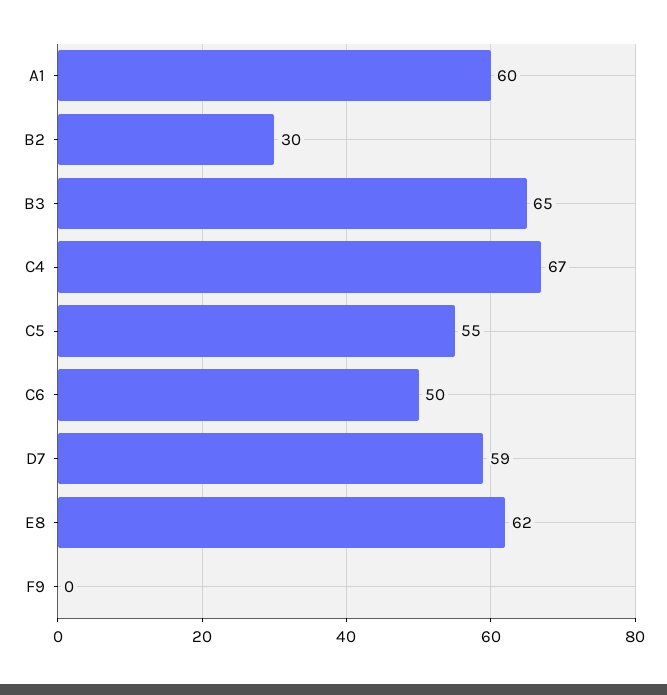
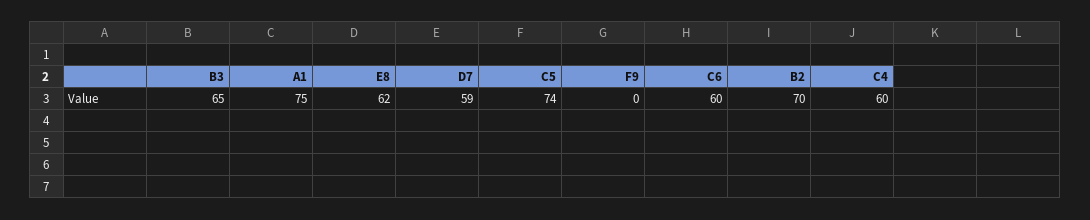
A1: 60 -> 75
B2: 30 -> 70
C4: 67 -> 60
C5: 55 -> 74
C6: 50 -> 60

